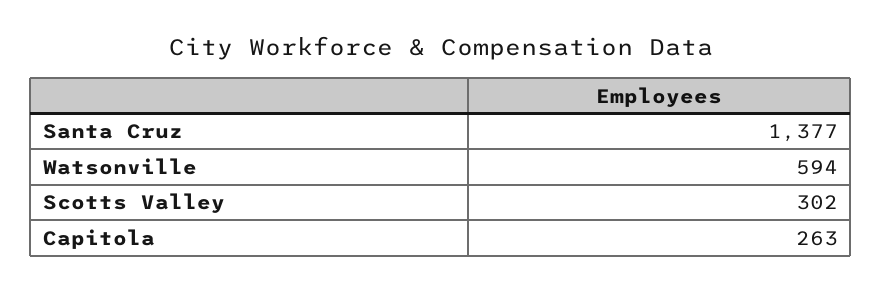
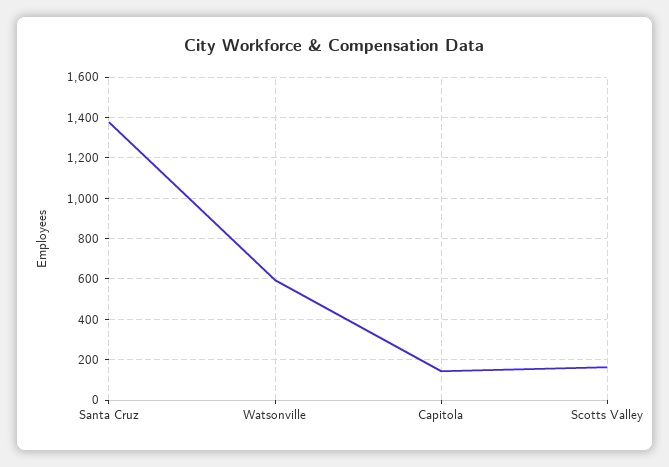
Scotts Valley: 302 -> 150
Capitola: 263 -> 150

